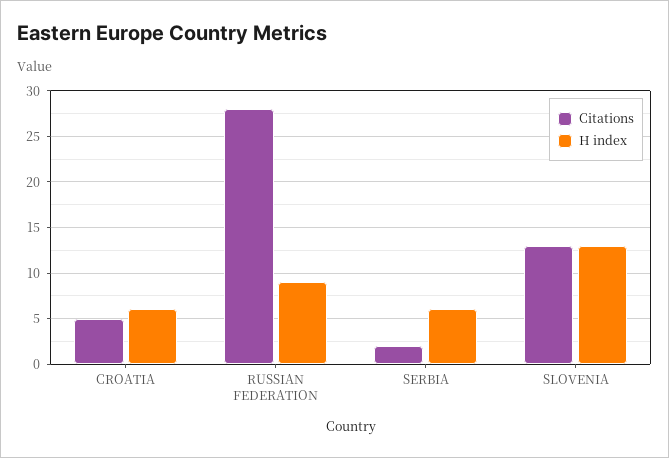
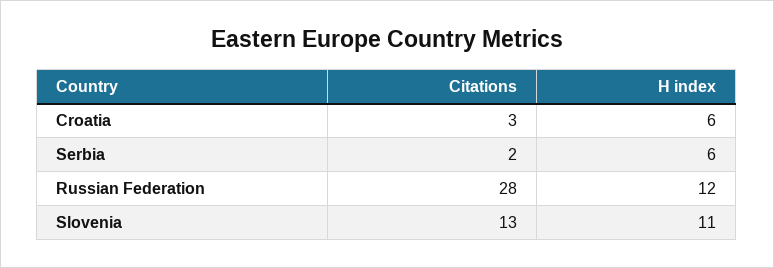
Citations, CROATIA: 5 -> 3
H index, RUSSIAN FEDERATION: 9 -> 12
H index, SLOVENIA: 13 -> 11

